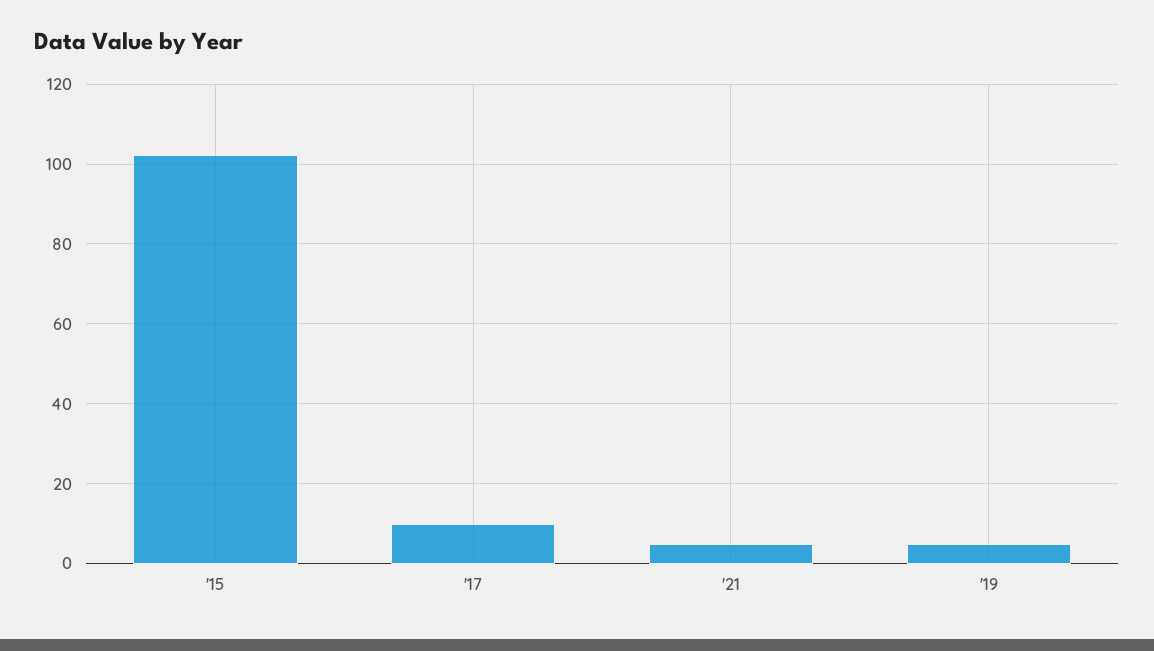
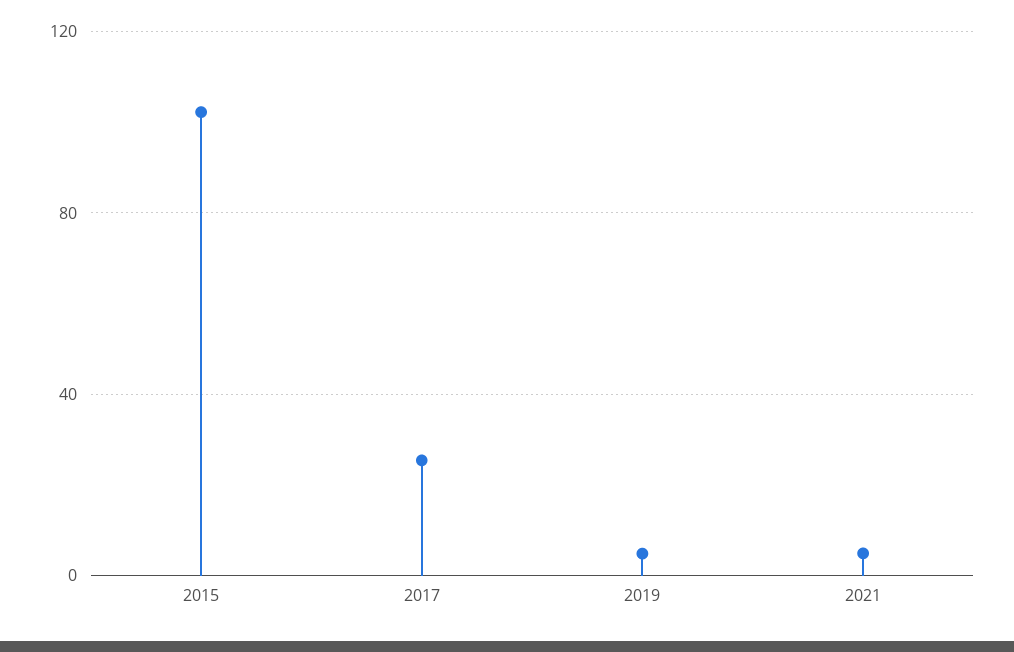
'17: 10 -> 25

